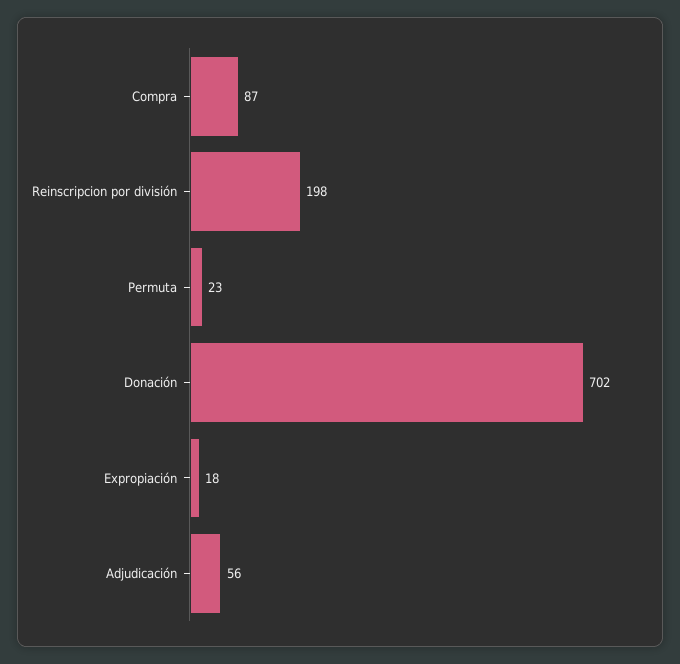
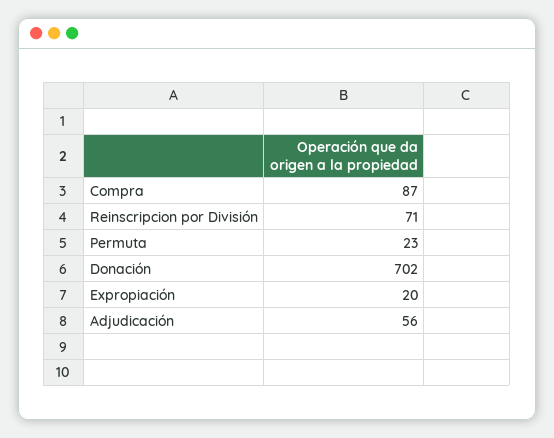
Reinscripcion por división: 198 -> 71
Expropiación: 18 -> 20

